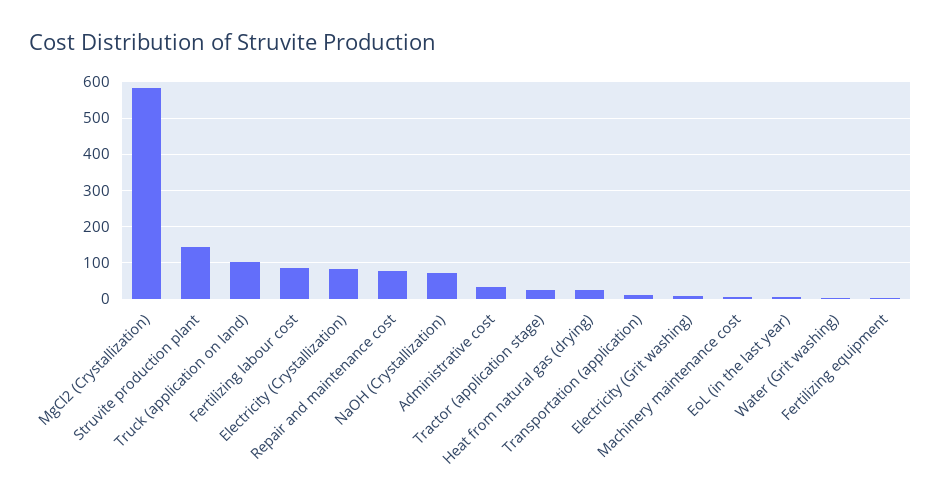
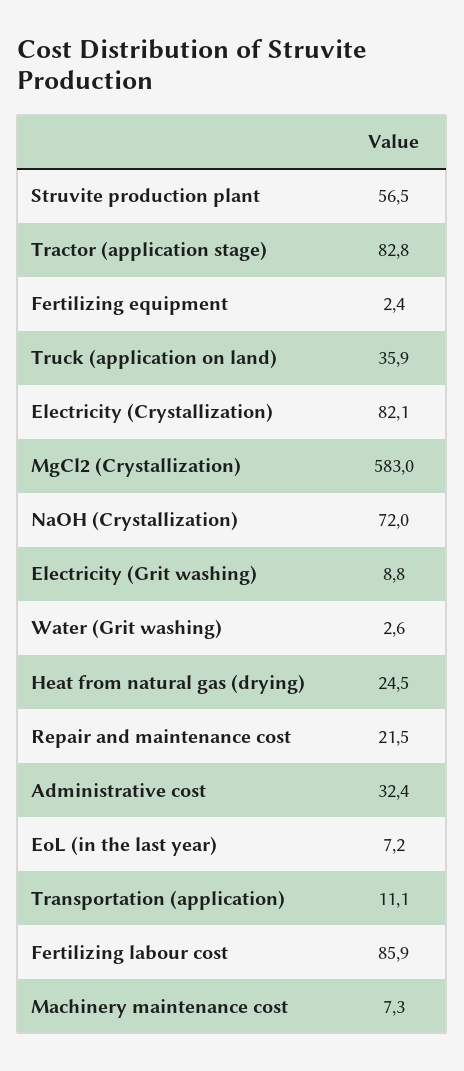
Struvite production plant: 140 -> 56.5
Truck (application on land): 100 -> 35.9
Repair and maintenance cost: 80 -> 21.5
Tractor (application stage): 20 -> 82.8

